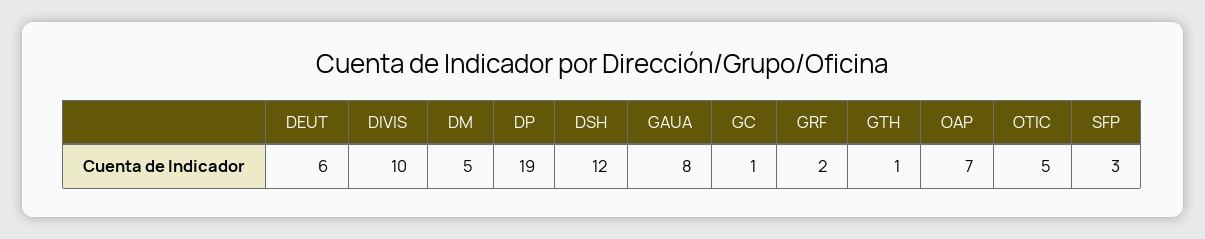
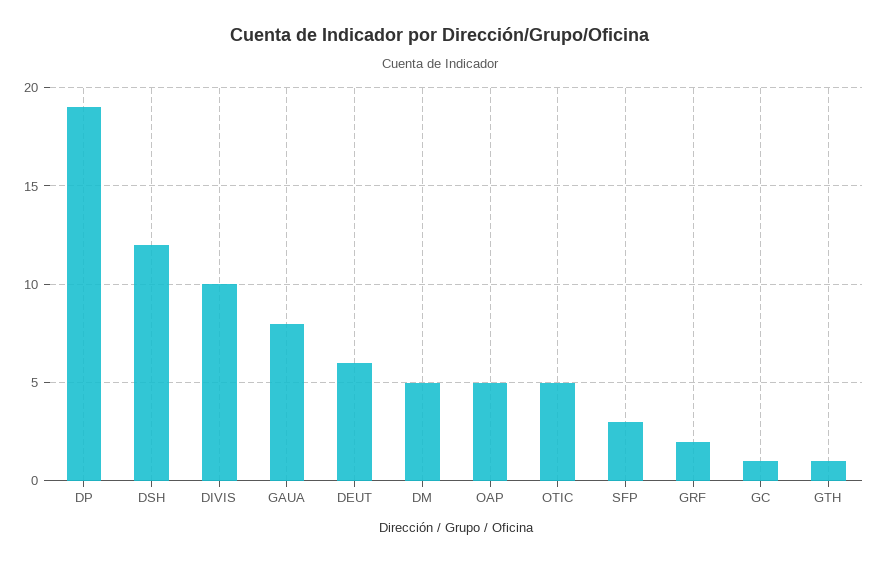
OAP: 7 -> 5

